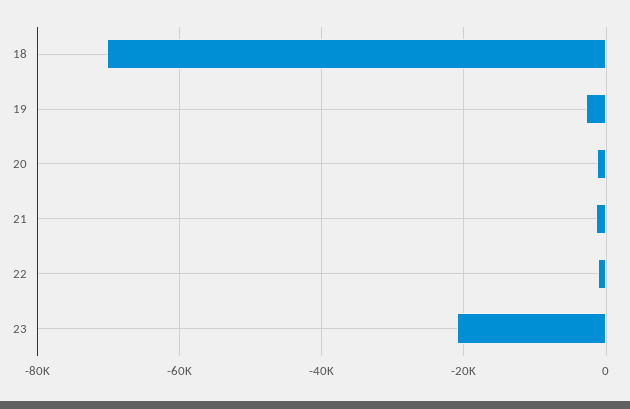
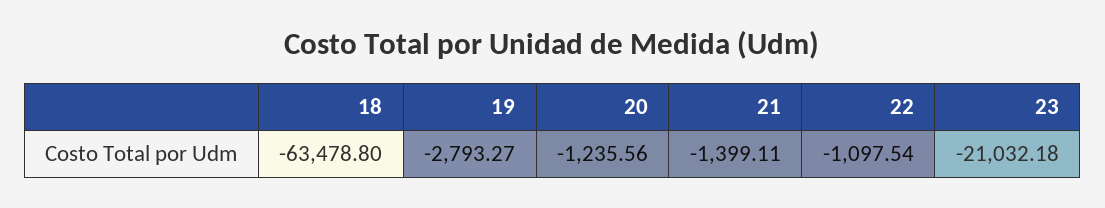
18: -70000 -> -63478.8

